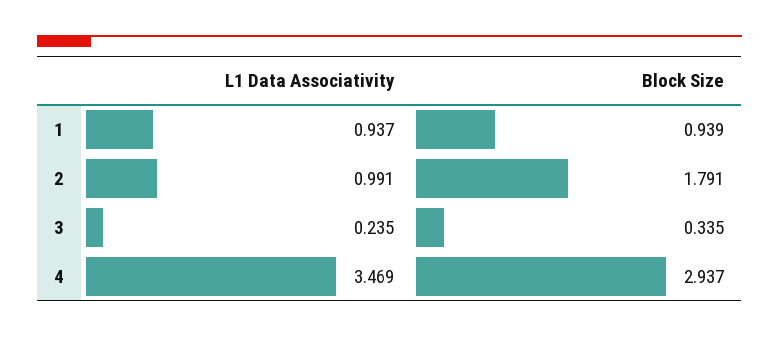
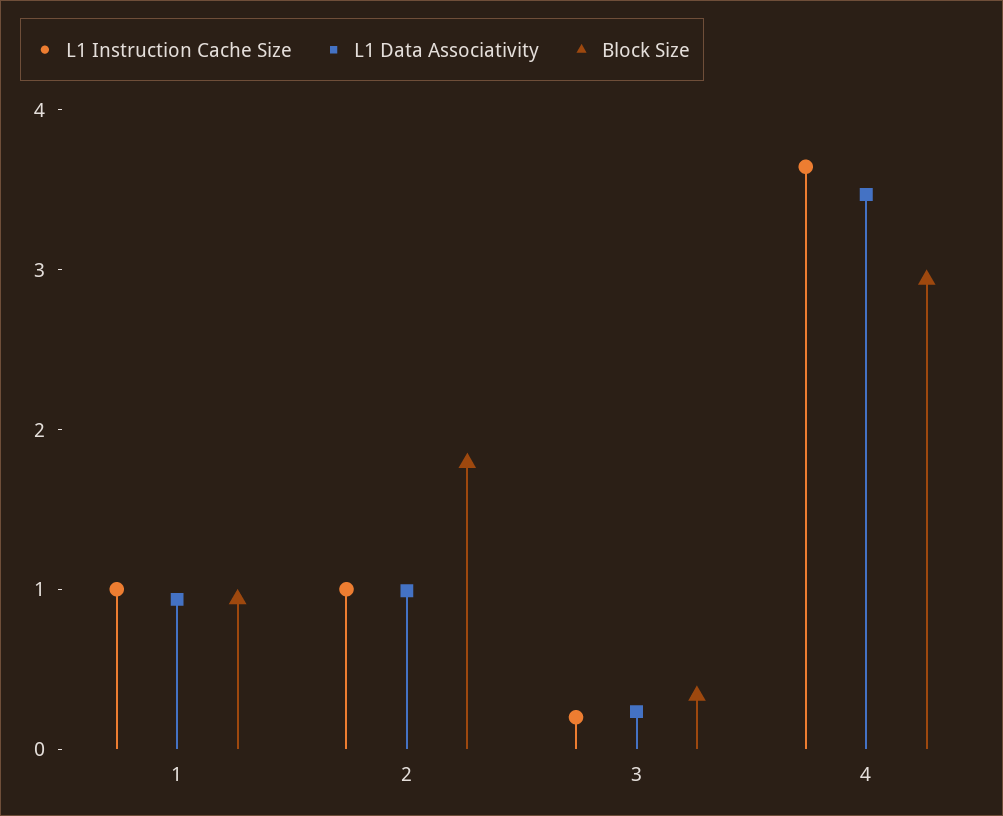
L1 Instruction Cache Size, 1: none -> 1
L1 Instruction Cache Size, 2: none -> 1
L1 Instruction Cache Size, 3: none -> 0.2
L1 Instruction Cache Size, 4: none -> 3.6

